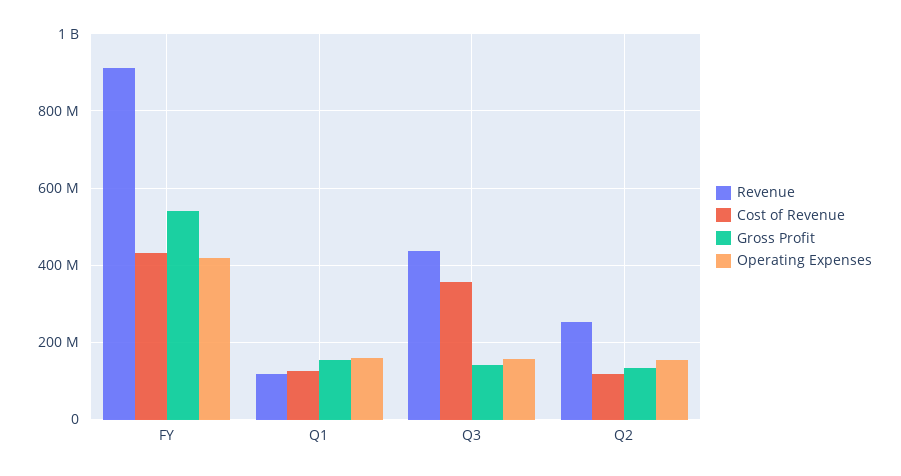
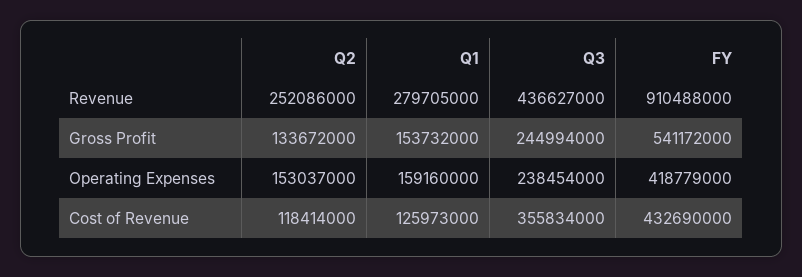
Revenue, Q1: 120000000 -> 279705000
Gross Profit, Q3: 140000000 -> 244994000
Operating Expenses, Q3: 160000000 -> 238454000

